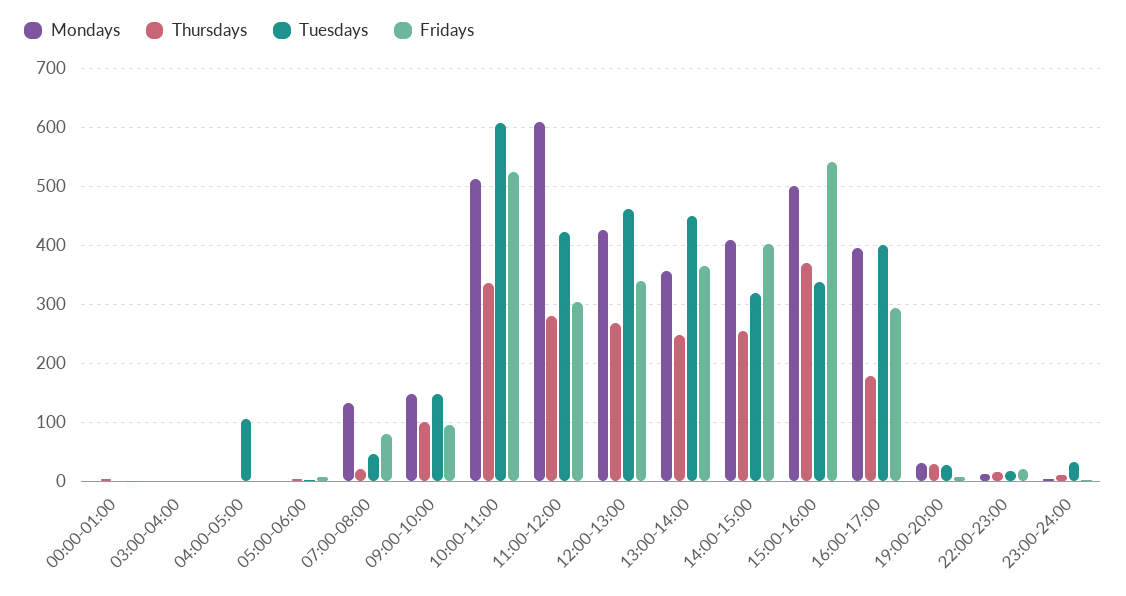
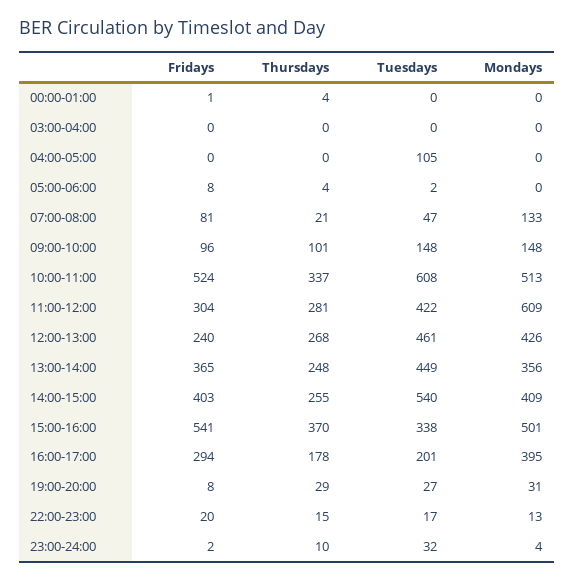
Fridays, 12:00-13:00: 340 -> 240
Tuesdays, 14:00-15:00: 320 -> 540
Tuesdays, 16:00-17:00: 400 -> 201

